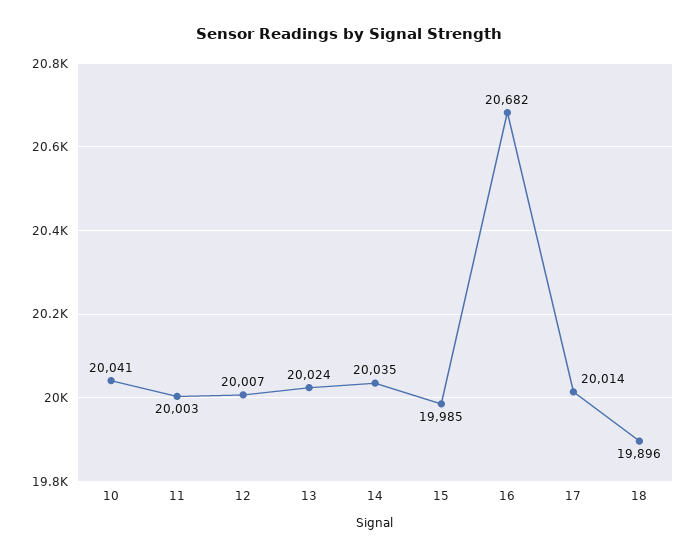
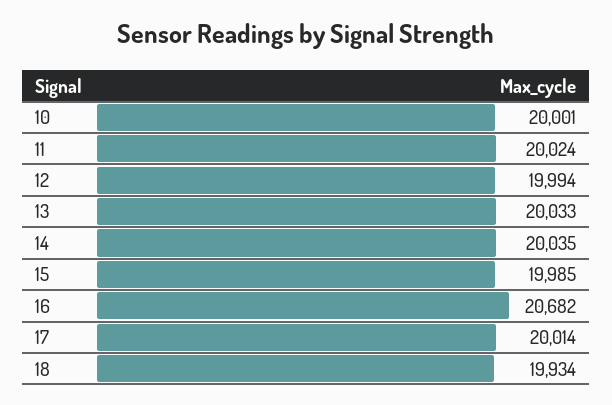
10: 20041 -> 20001
11: 20003 -> 20024
12: 20007 -> 19994
13: 20024 -> 20033
18: 19896 -> 19934

